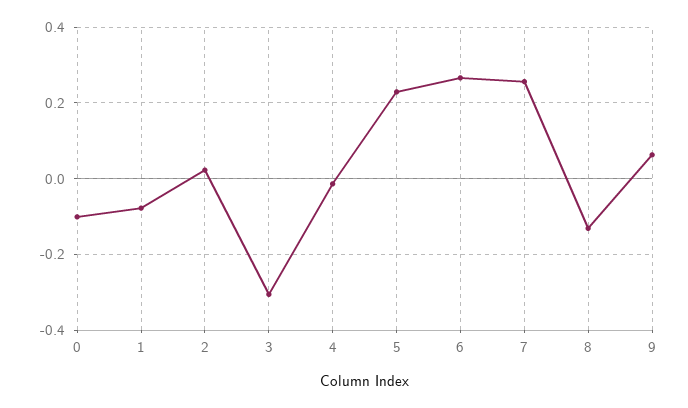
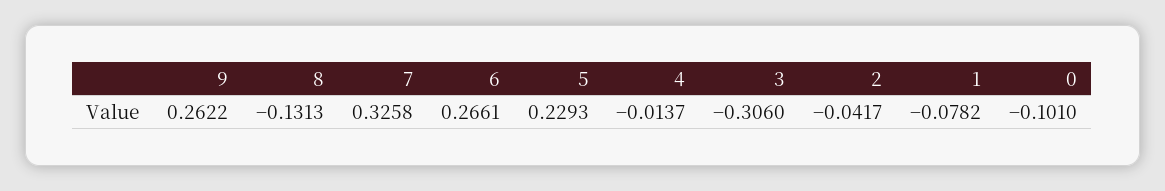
2: 0.02 -> -0.0417
7: 0.26 -> 0.3258
9: 0.06 -> 0.2622

